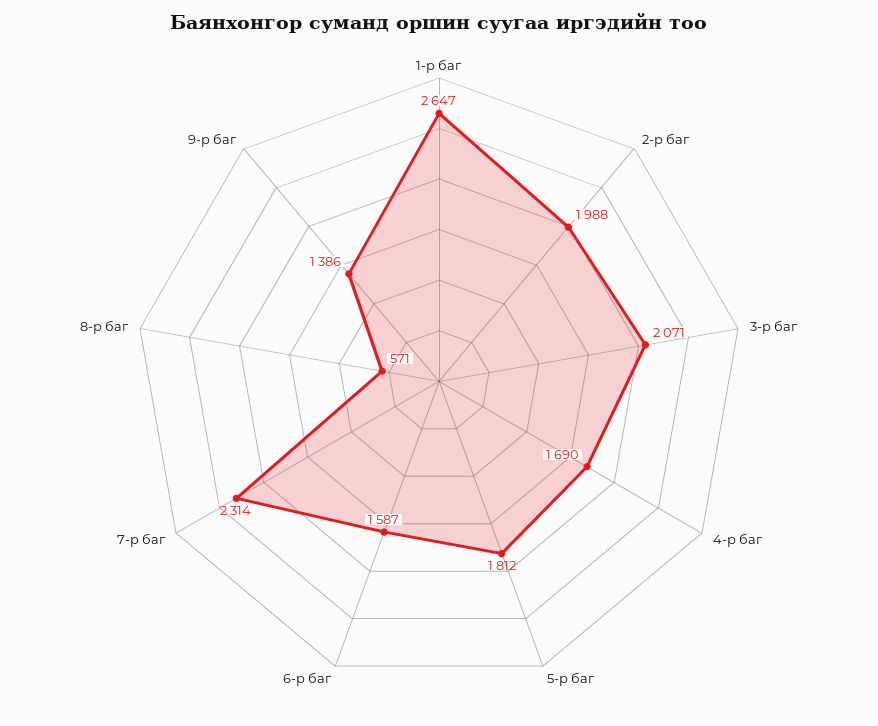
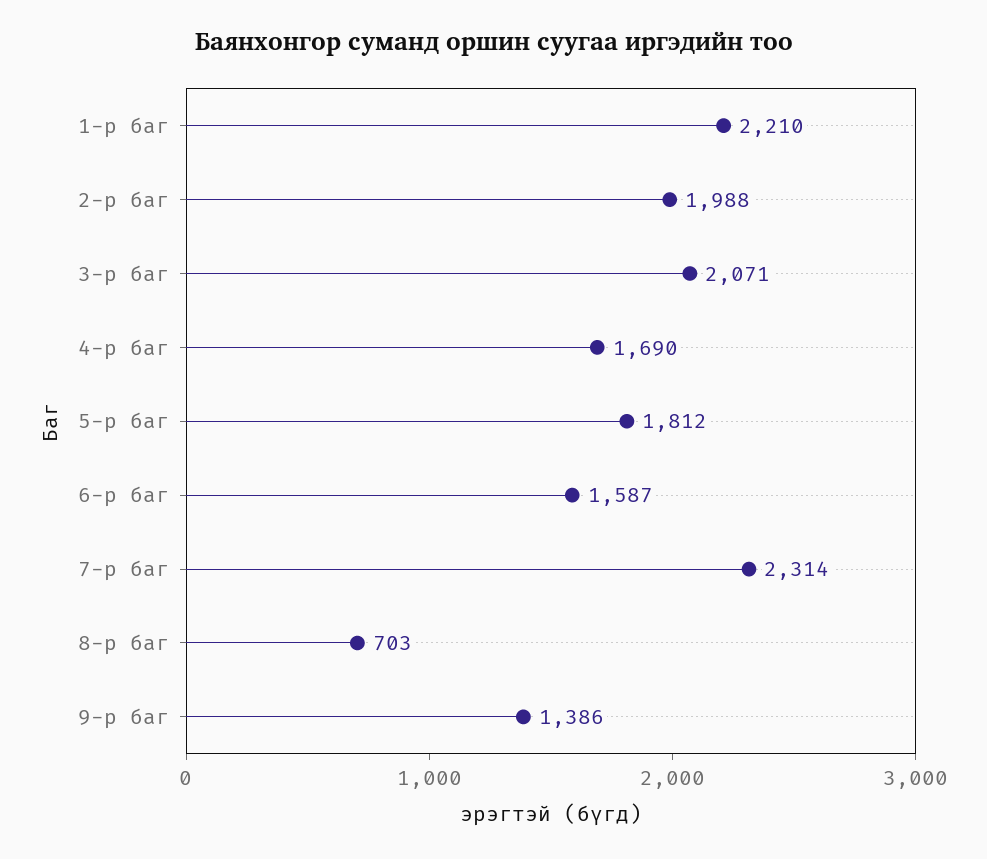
1-р баг: 2647 -> 2210
8-р баг: 571 -> 703

